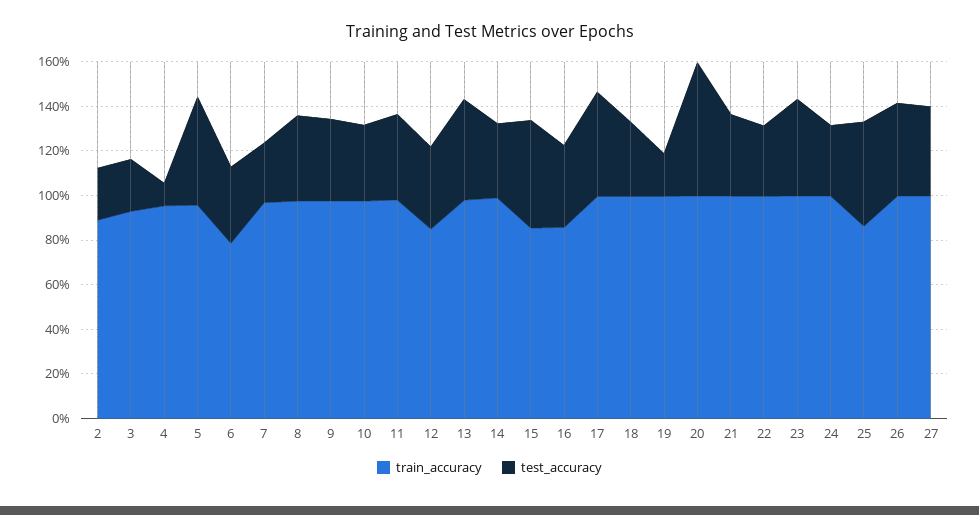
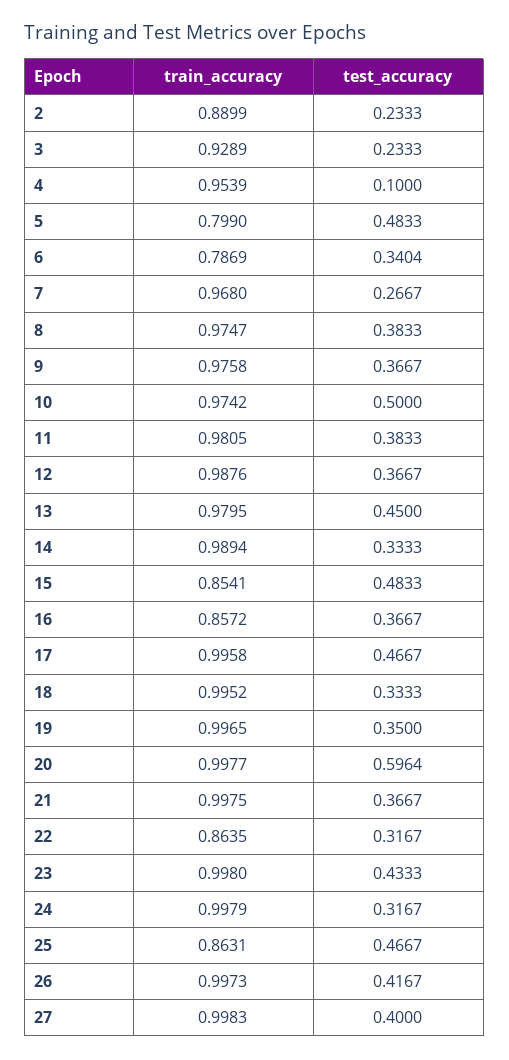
train_accuracy, 5: 0.95 -> 0.799
test_accuracy, 10: 0.35 -> 0.5
train_accuracy, 12: 0.85 -> 0.9876
test_accuracy, 19: 0.2 -> 0.35
train_accuracy, 22: 1 -> 0.8635

